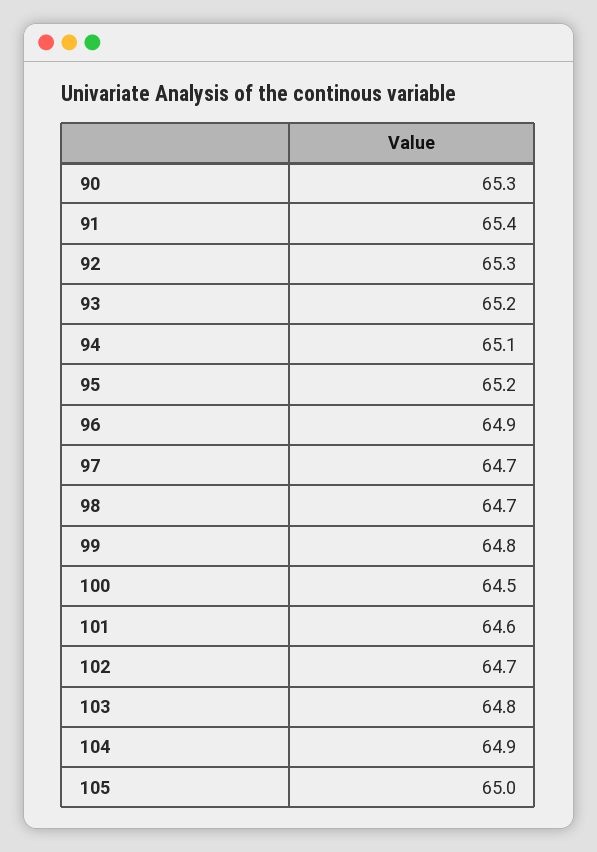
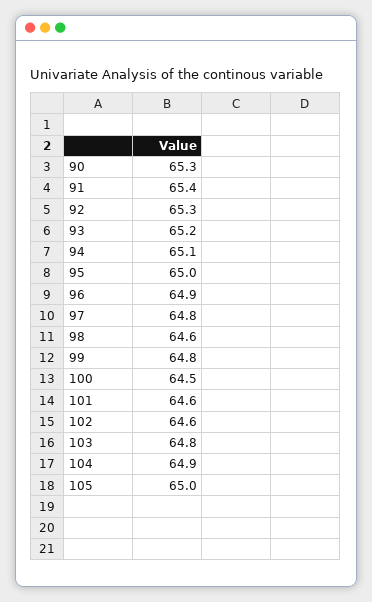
95: 65.2 -> 65
97: 64.7 -> 64.8
98: 64.7 -> 64.6
102: 64.7 -> 64.6

